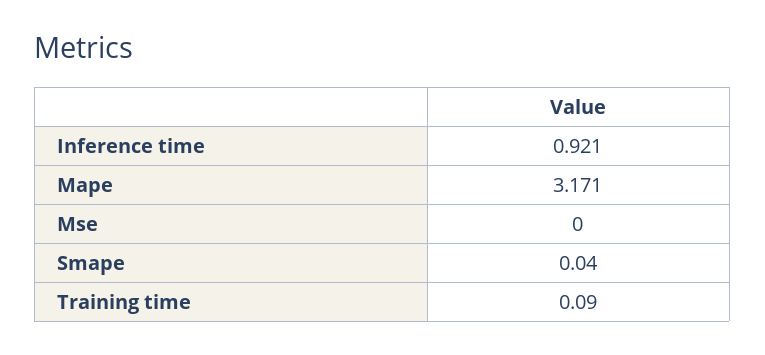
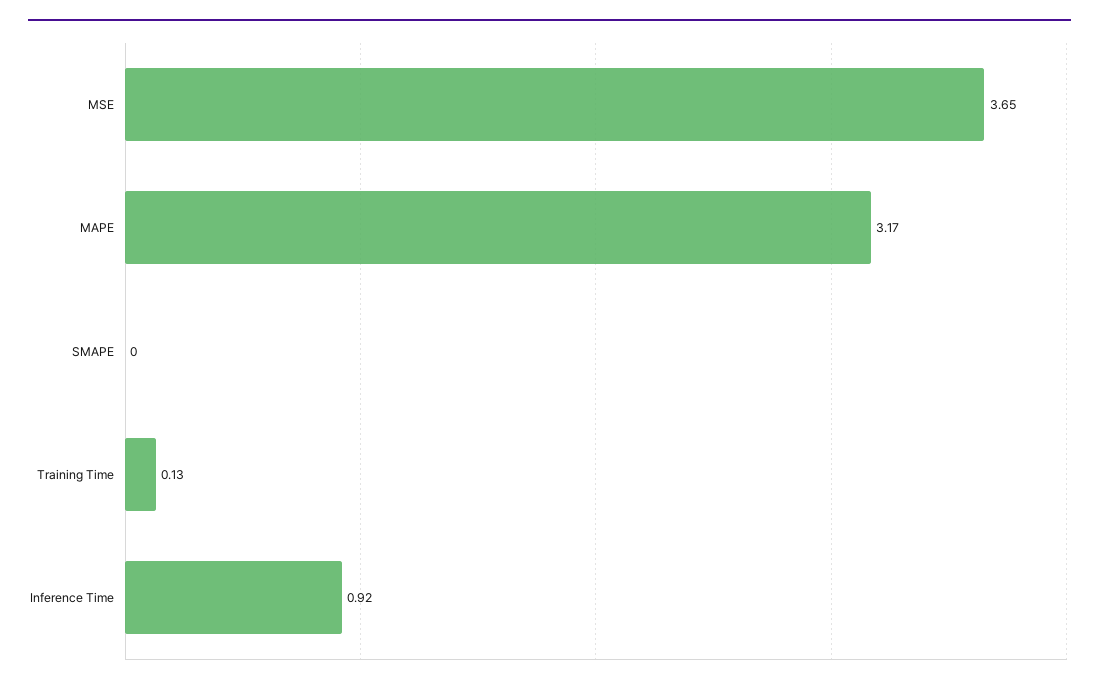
Mse: 0 -> 3.65
Smape: 0.04 -> 0
Training time: 0.09 -> 0.13

